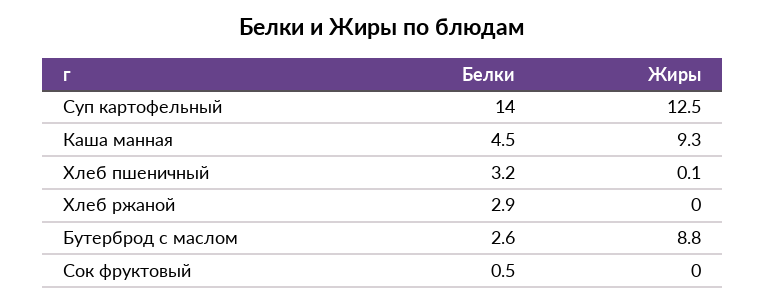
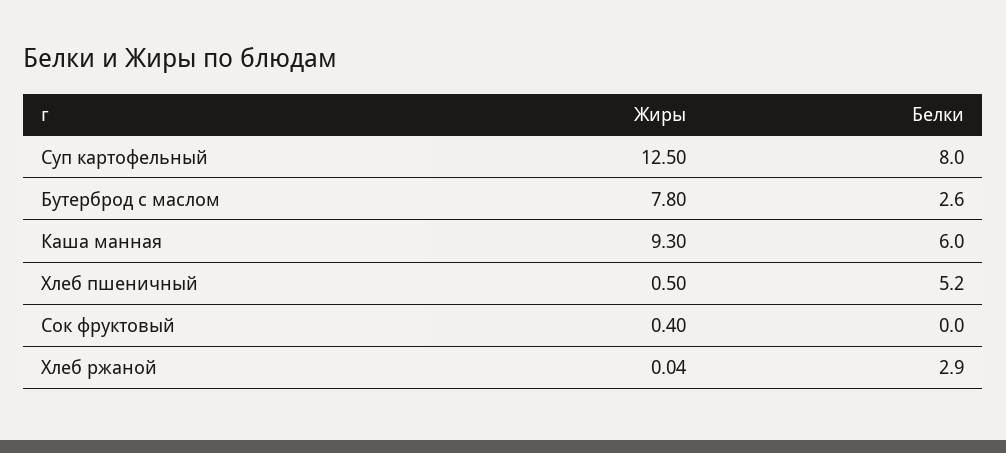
Белки, Суп картофельный: 14 -> 8
Белки, Каша манная: 4.5 -> 6
Белки, Хлеб пшеничный: 3.2 -> 5.2
Жиры, Хлеб пшеничный: 0.1 -> 0.5
Жиры, Бутерброд с маслом: 8.8 -> 7.8
Белки, Сок фруктовый: 0.5 -> 0
Жиры, Сок фруктовый: 0 -> 0.4

